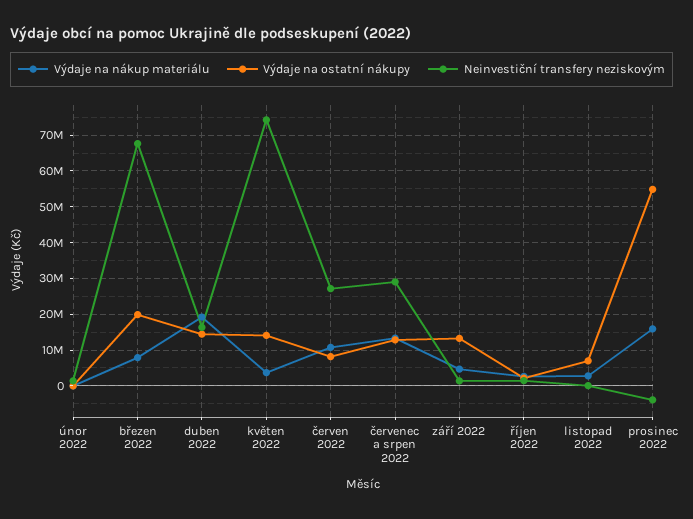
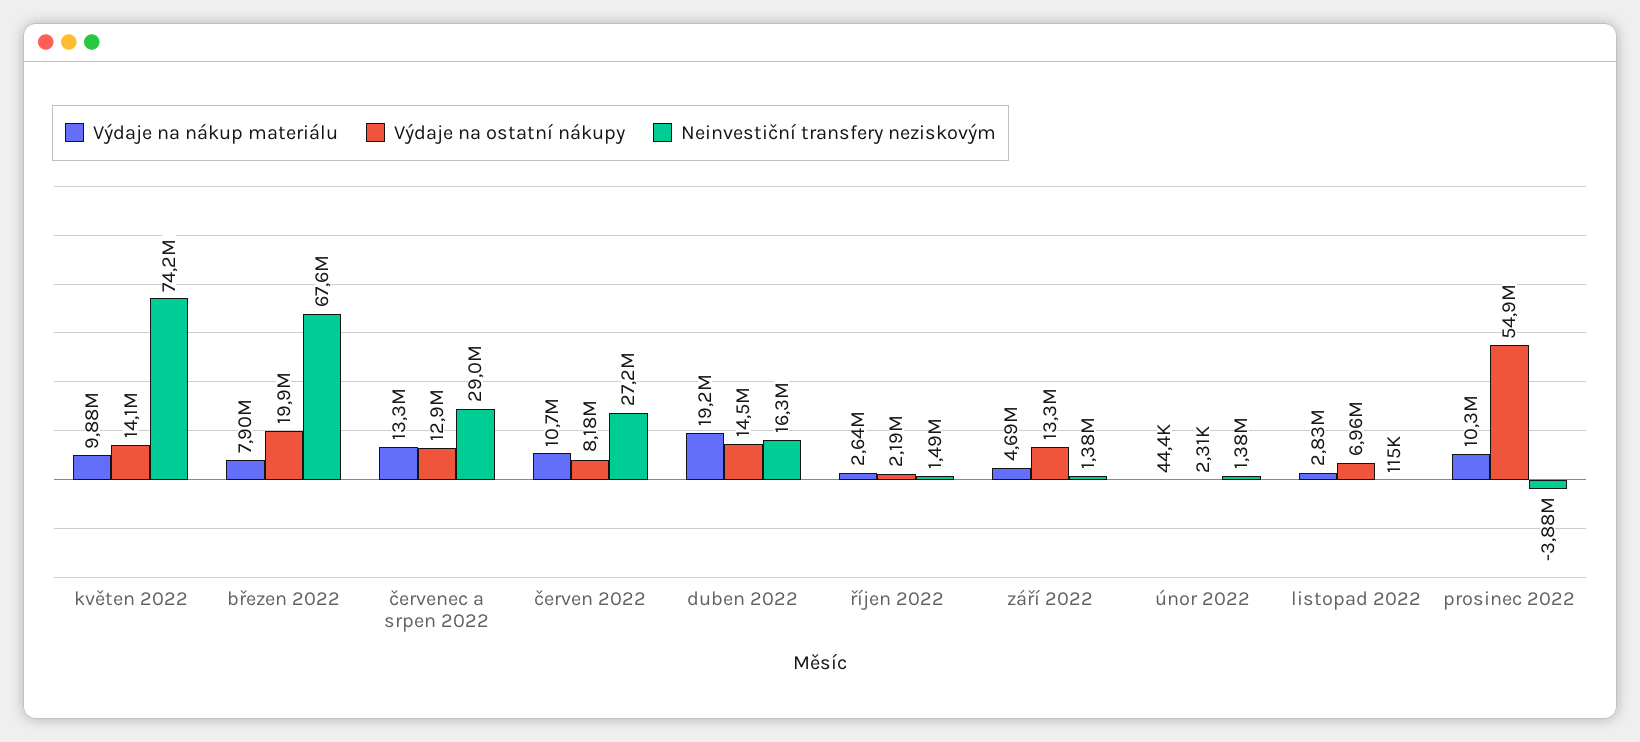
Výdaje na nákup materiálu, květen 2022: 4000000 -> 9880000
Výdaje na nákup materiálu, prosinec 2022: 16000000 -> 10300000

